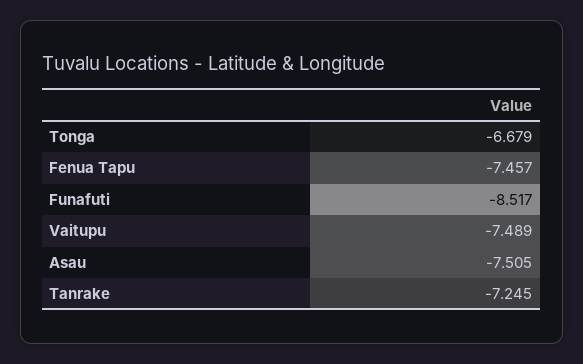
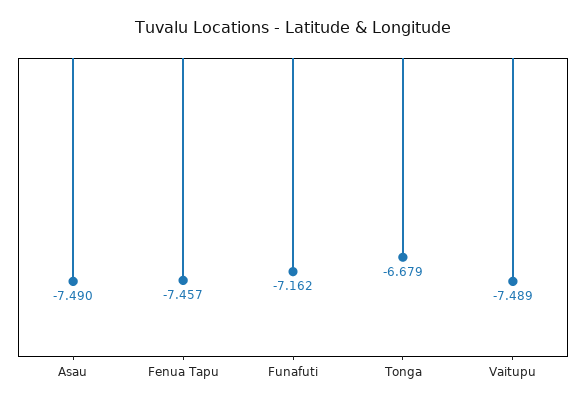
Funafuti: -8.517 -> -7.162
Asau: -7.505 -> -7.49
Tanrake: -7.245 -> none

